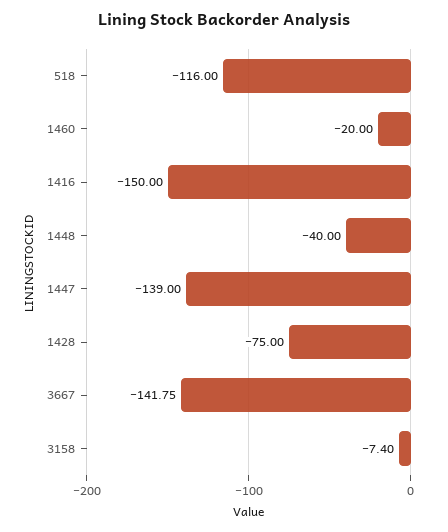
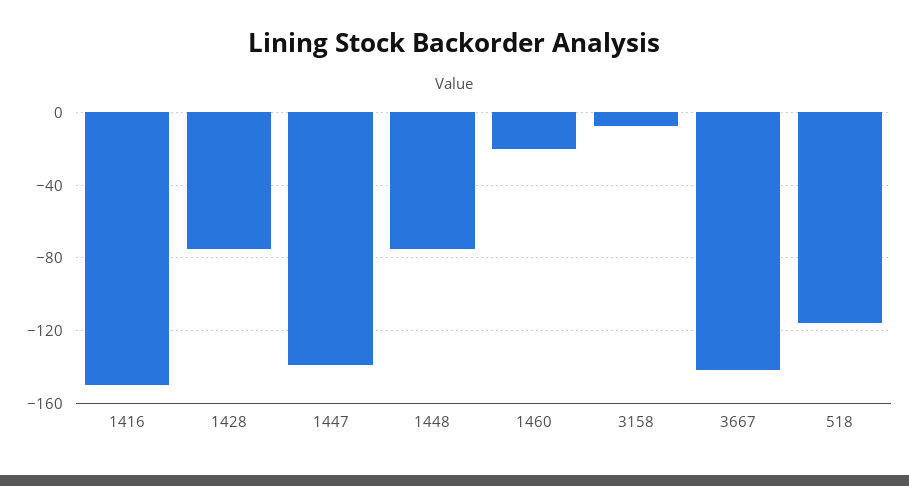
1448: -40 -> -75

